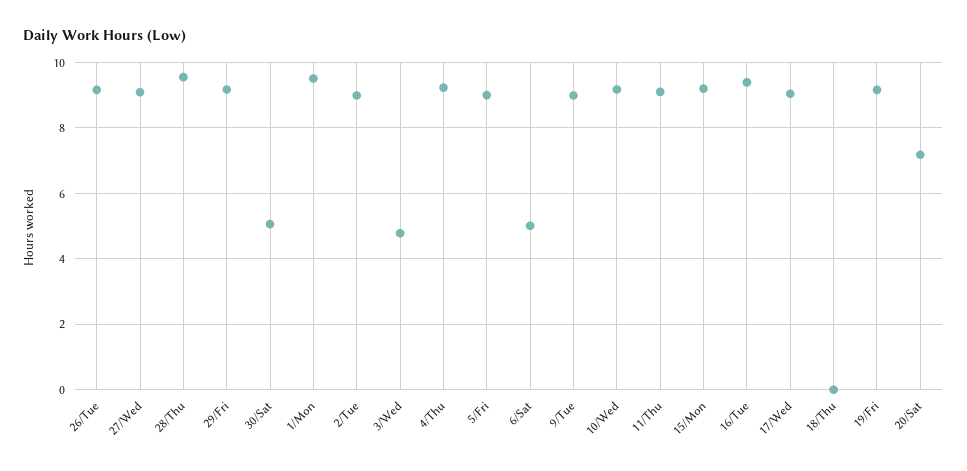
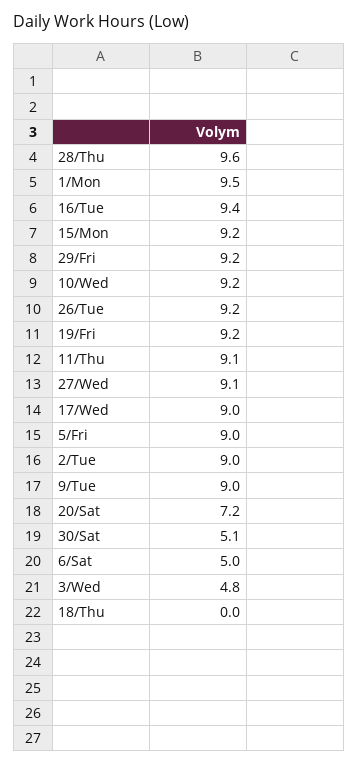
4/Thu: 9.2 -> none

